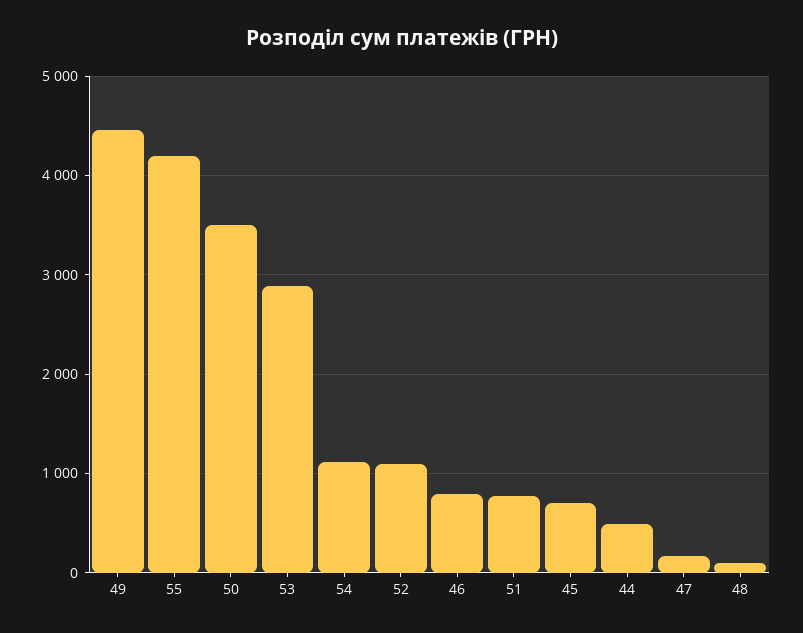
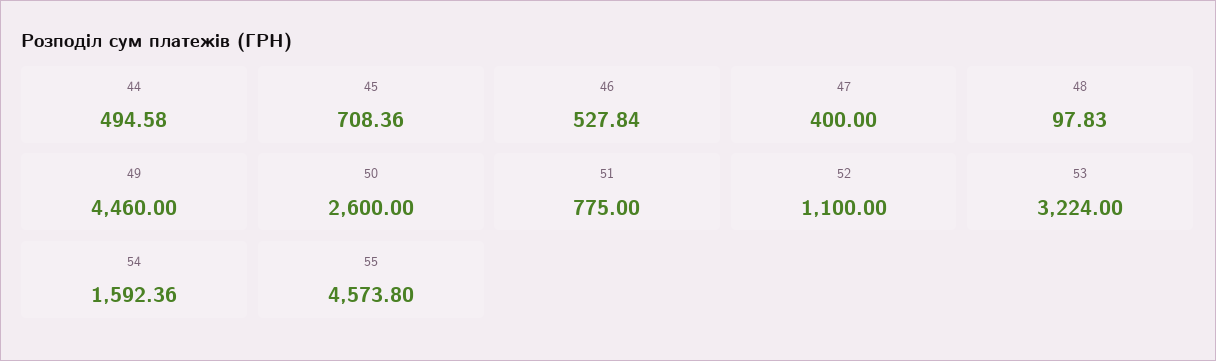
55: 4200 -> 4573.8
50: 3500 -> 2600
53: 2900 -> 3224
54: 1100 -> 1592.36
46: 800 -> 527.84
47: 200 -> 400

